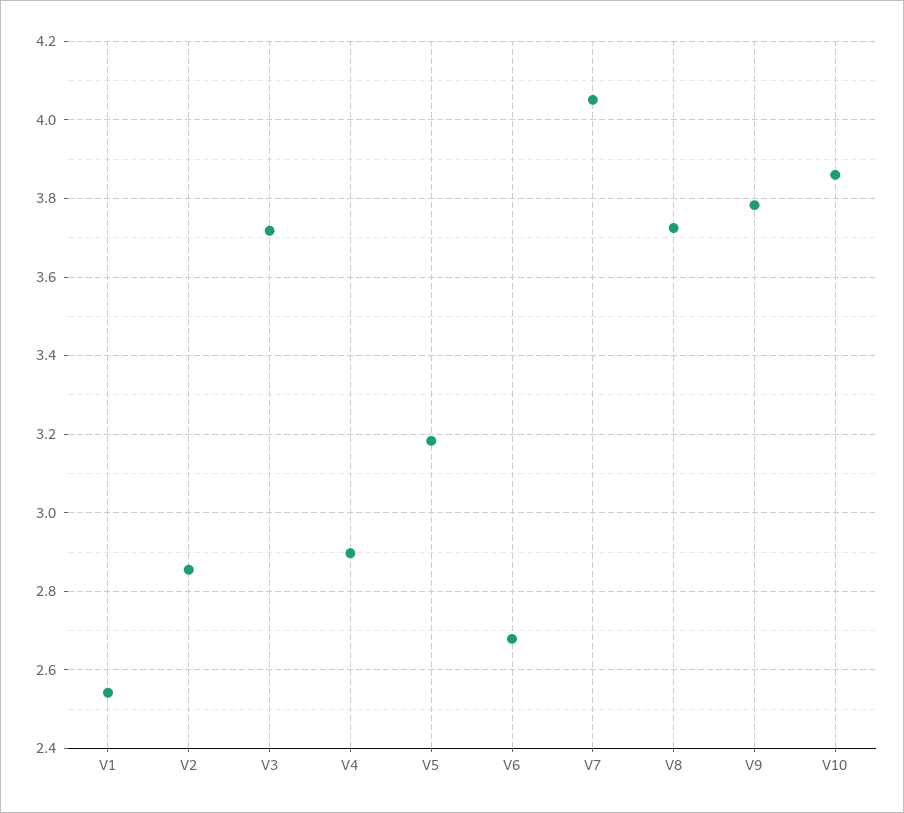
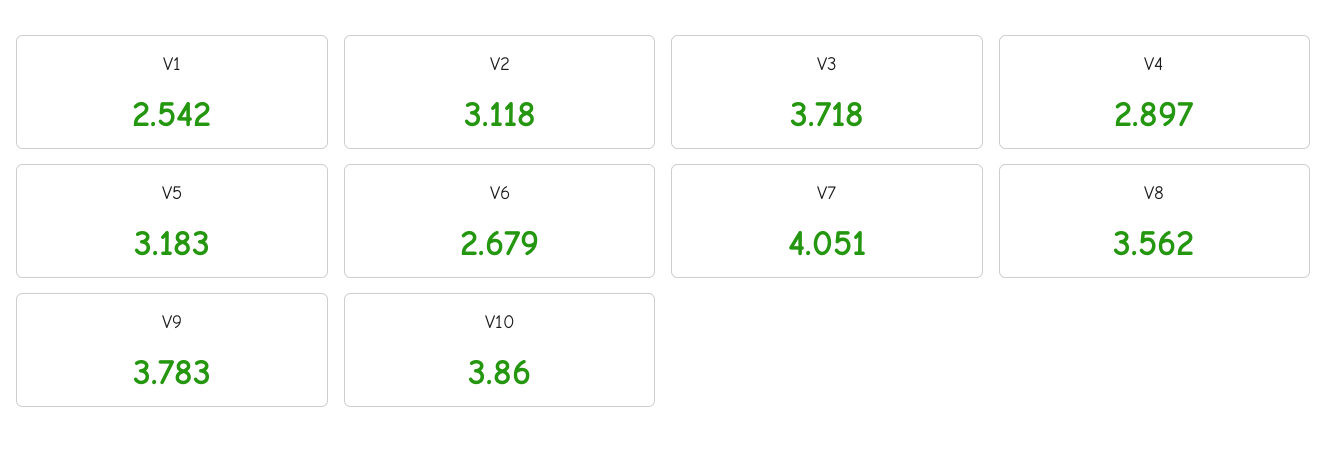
V2: 2.86 -> 3.118
V8: 3.72 -> 3.562

